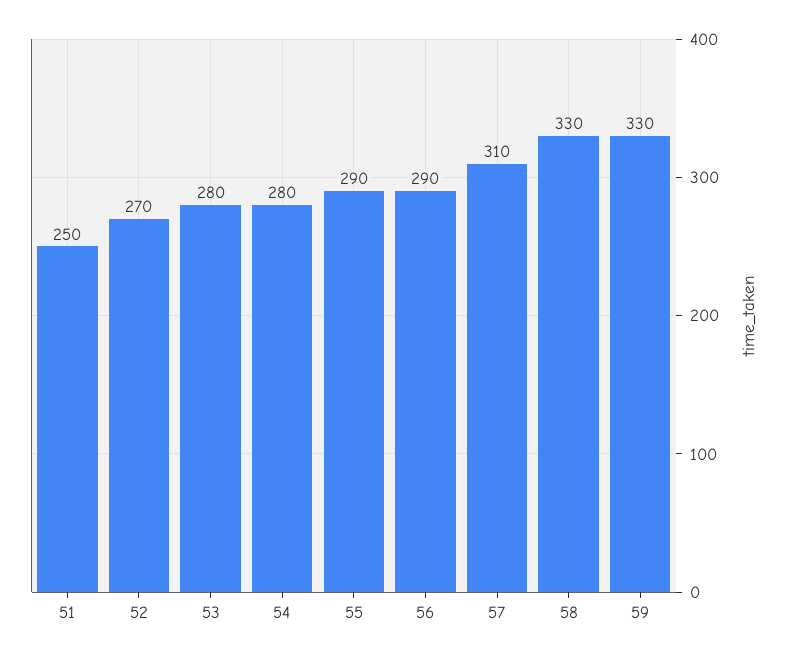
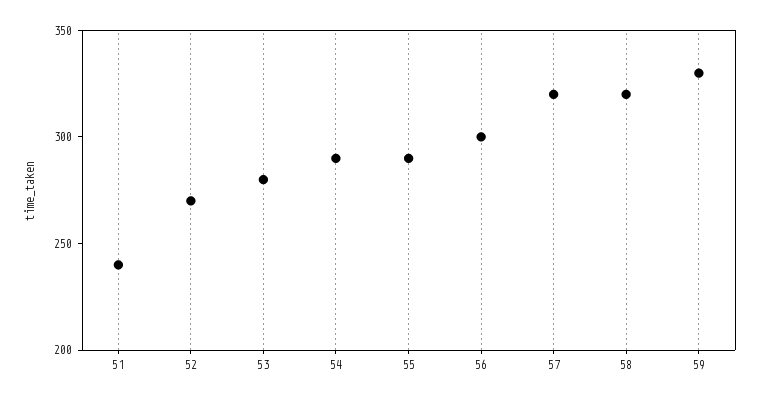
51: 250 -> 240
54: 280 -> 290
56: 290 -> 300
57: 310 -> 320
58: 330 -> 320

